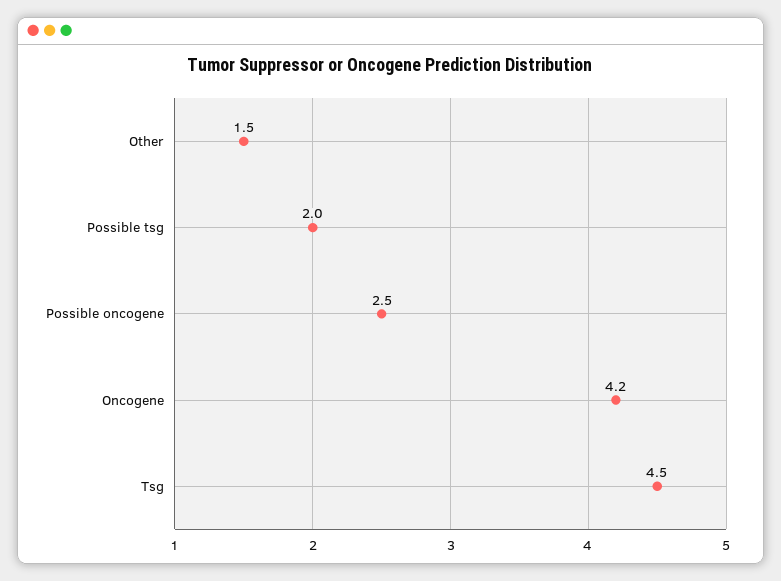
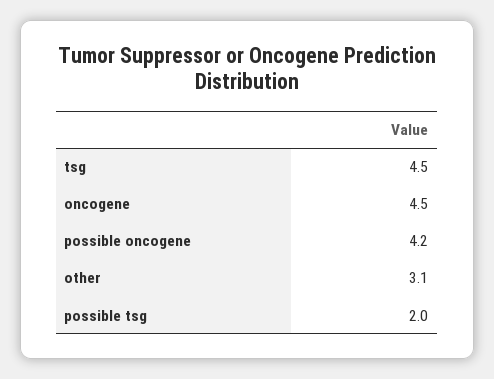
Other: 1.5 -> 3.1
Possible oncogene: 2.5 -> 4.2
Oncogene: 4.2 -> 4.5

